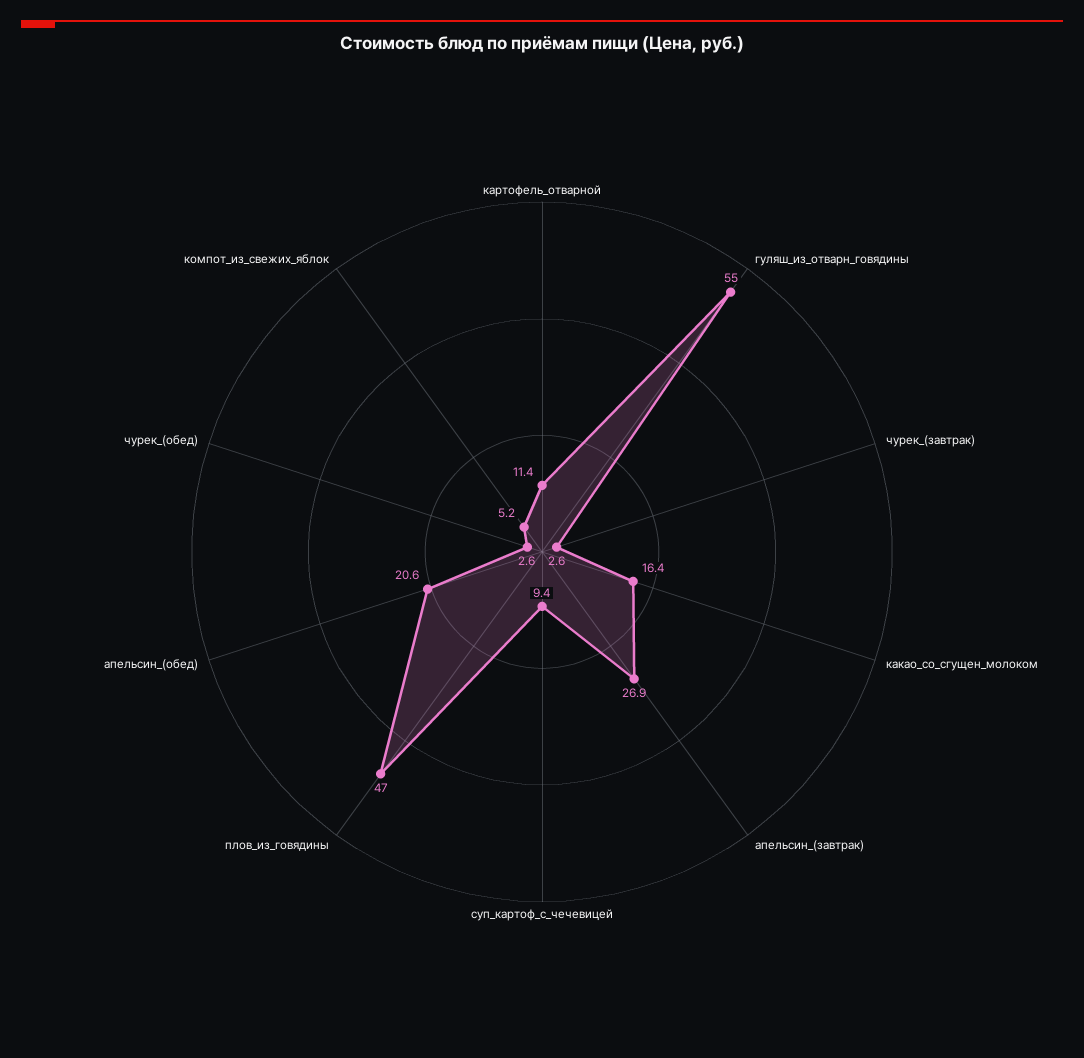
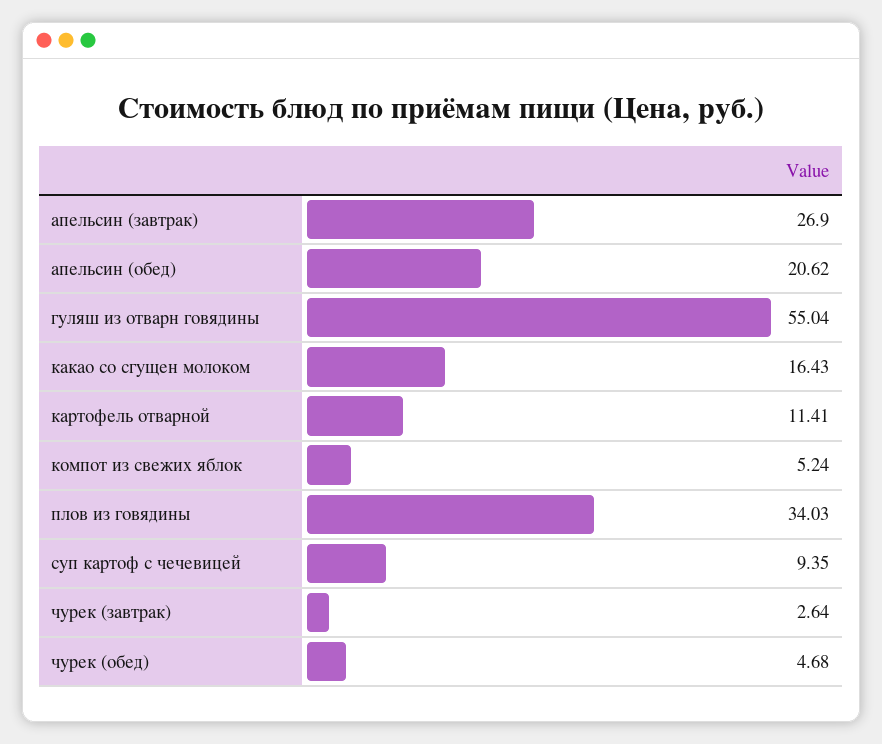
плов_из_говядины: 47 -> 34.03
чурек_(обед): 2.6 -> 4.68

